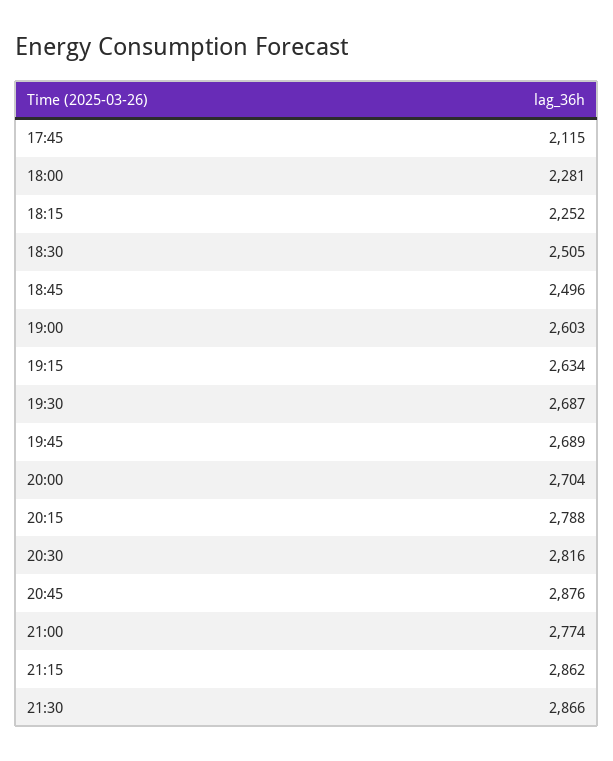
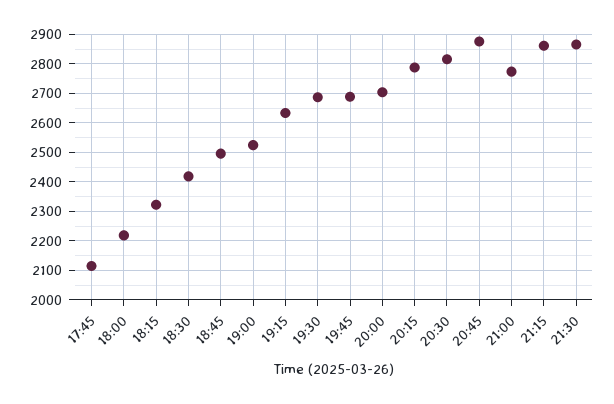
18:00: 2281 -> 2225
18:15: 2252 -> 2325
18:30: 2505 -> 2425
19:00: 2603 -> 2525

